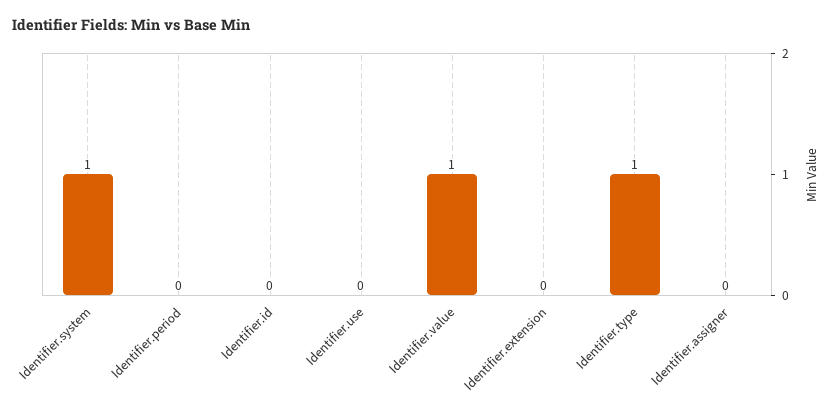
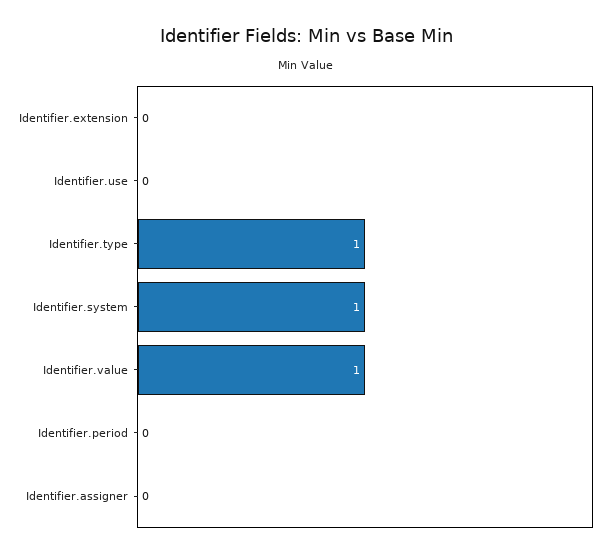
Identifier.id: 0 -> none

